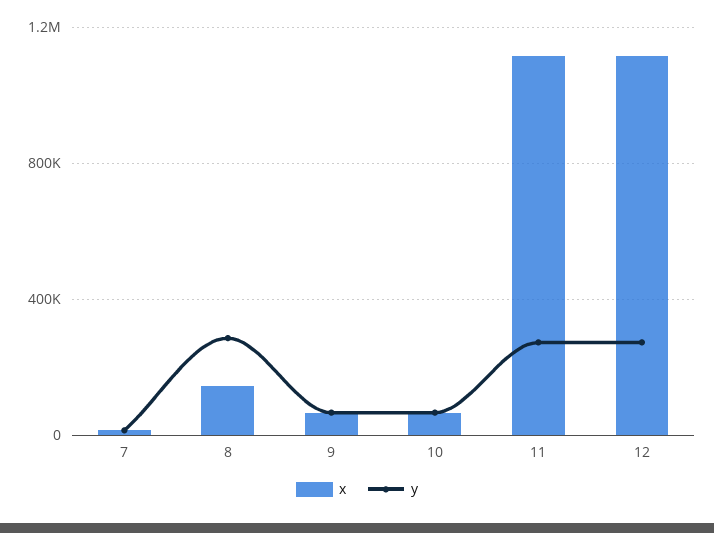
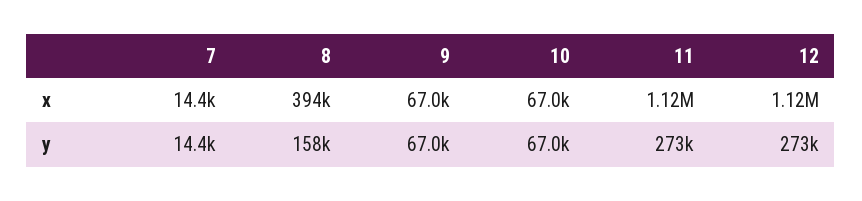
x, 8: 150000 -> 394000
y, 8: 300000 -> 158000

